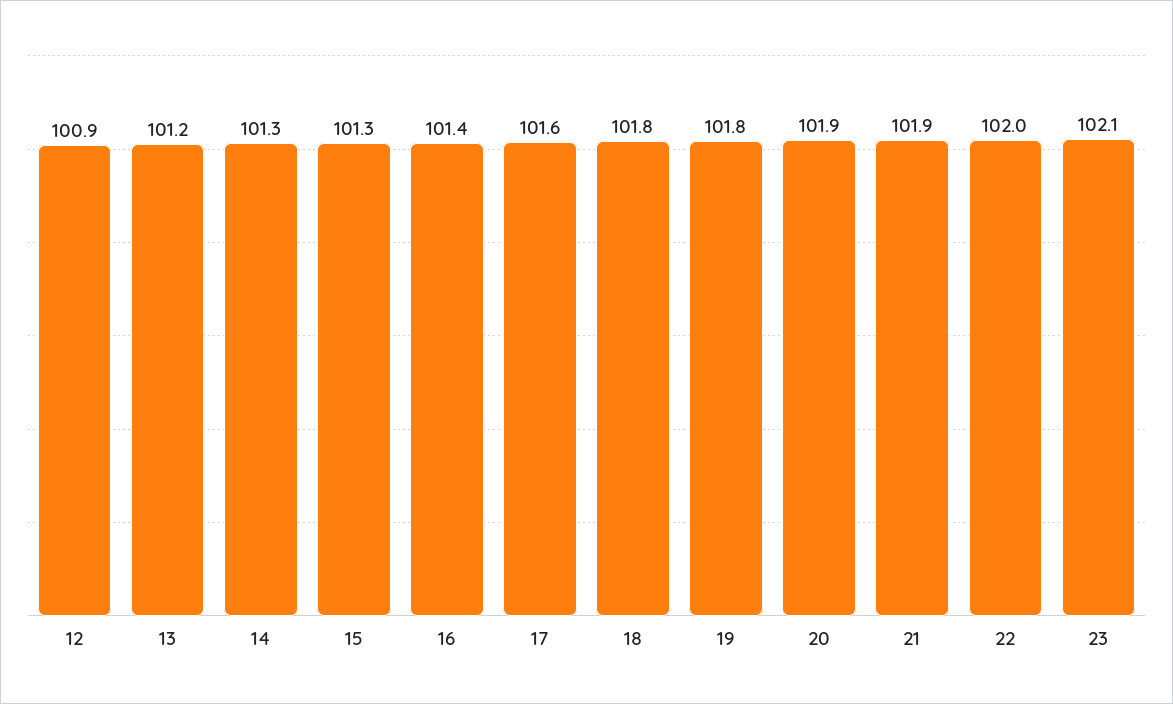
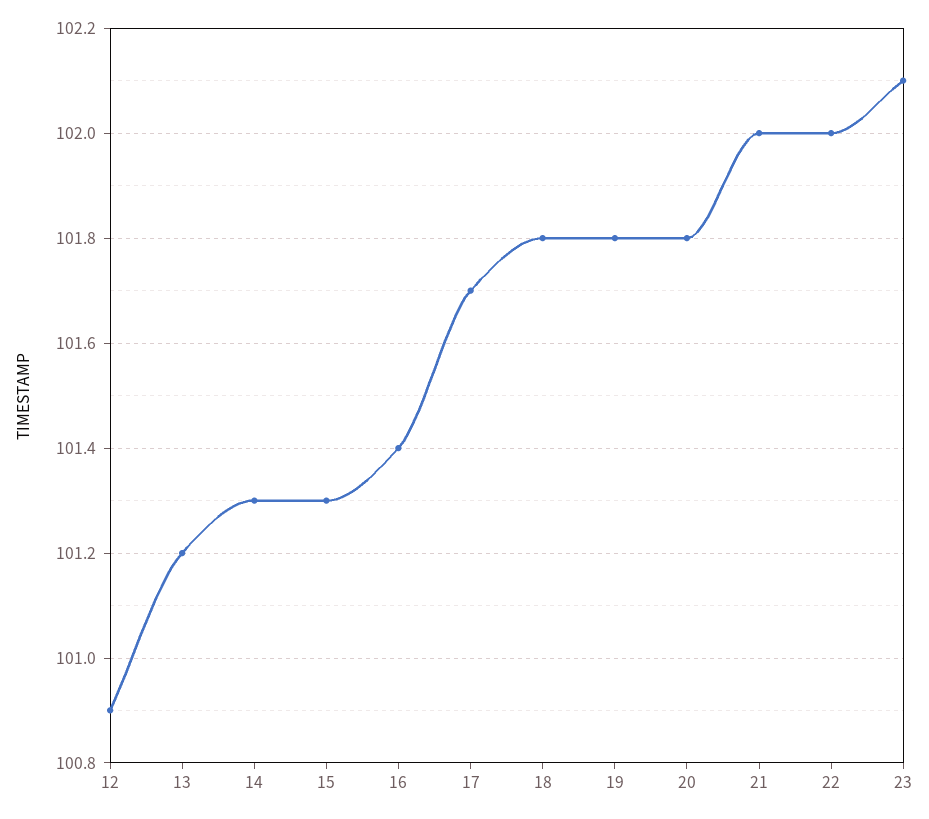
17: 101.6 -> 101.7
20: 101.9 -> 101.8
21: 101.9 -> 102

